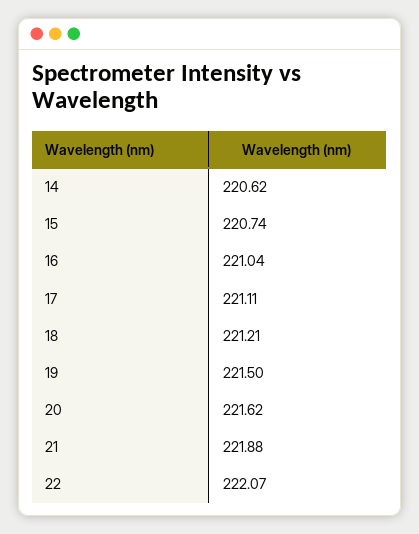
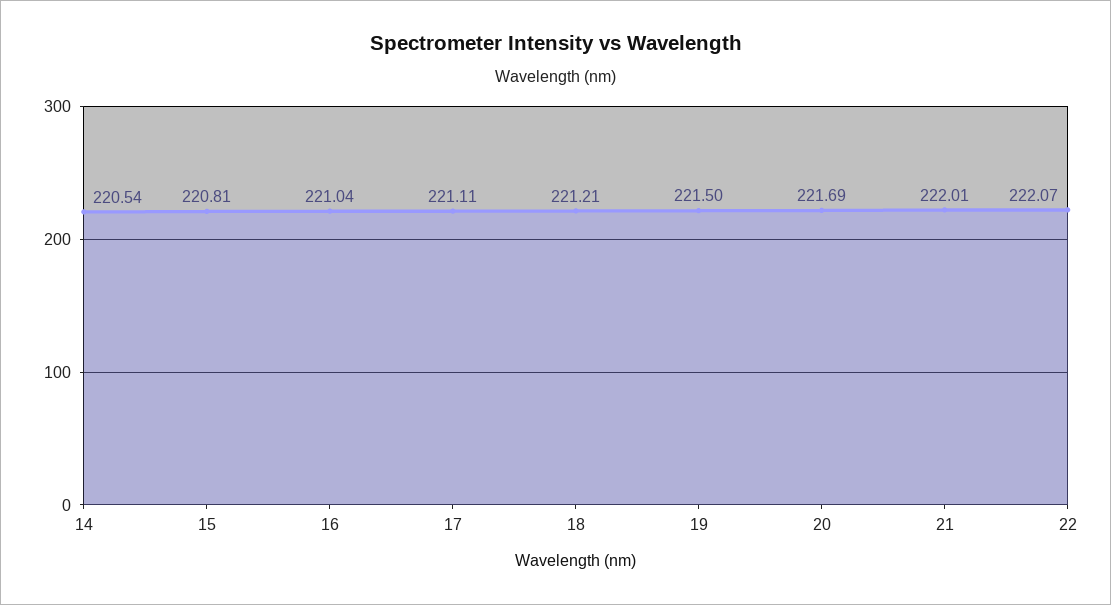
14: 220.62 -> 220.54
15: 220.74 -> 220.81
20: 221.62 -> 221.69
21: 221.88 -> 222.01

